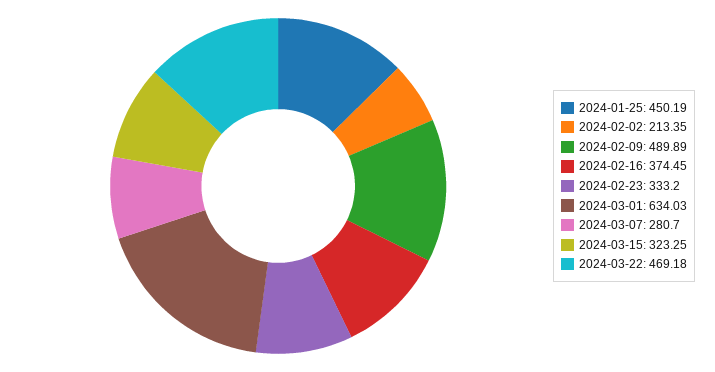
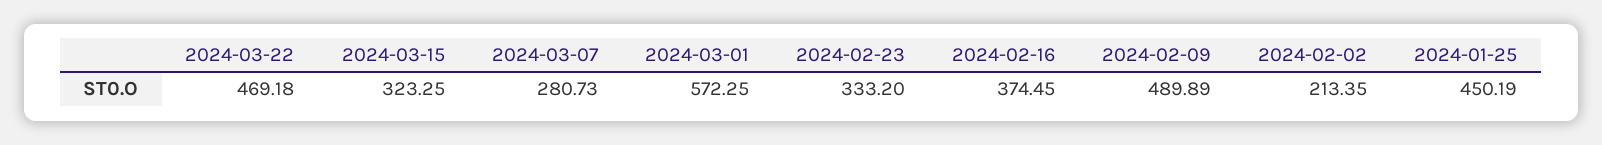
2024-03-01: 634.03 -> 572.25
2024-03-07: 280.7 -> 280.73

